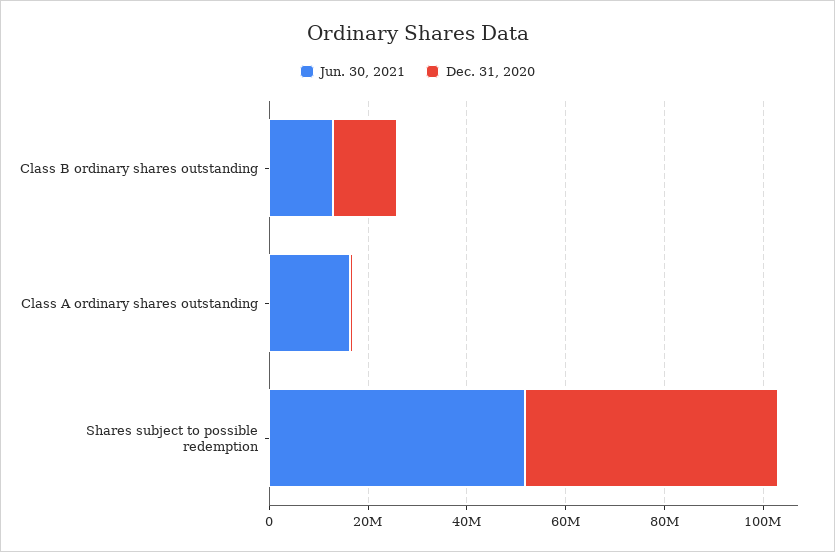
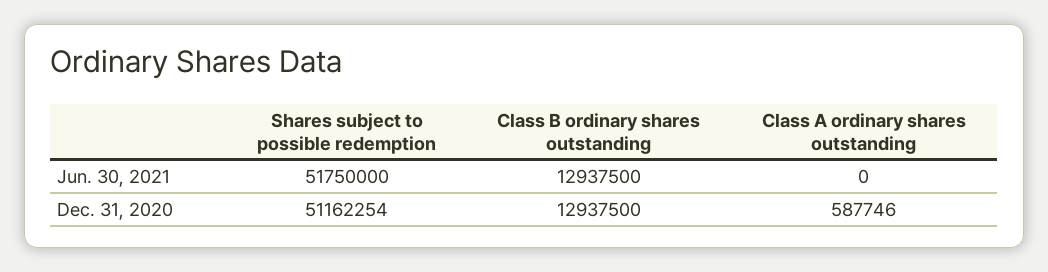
Jun. 30, 2021, Class A ordinary shares outstanding: 15000000 -> 0

